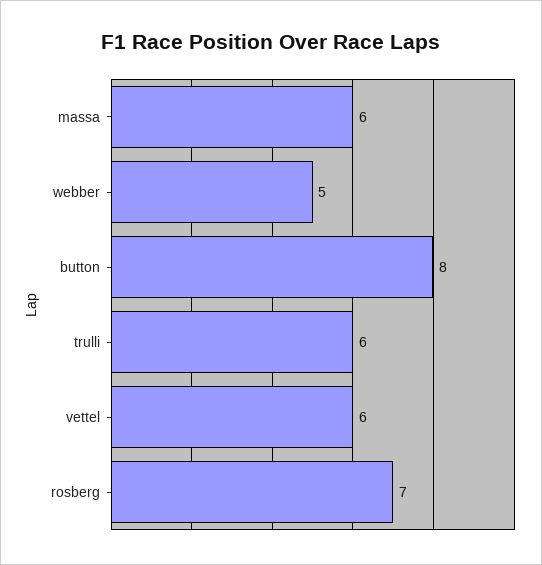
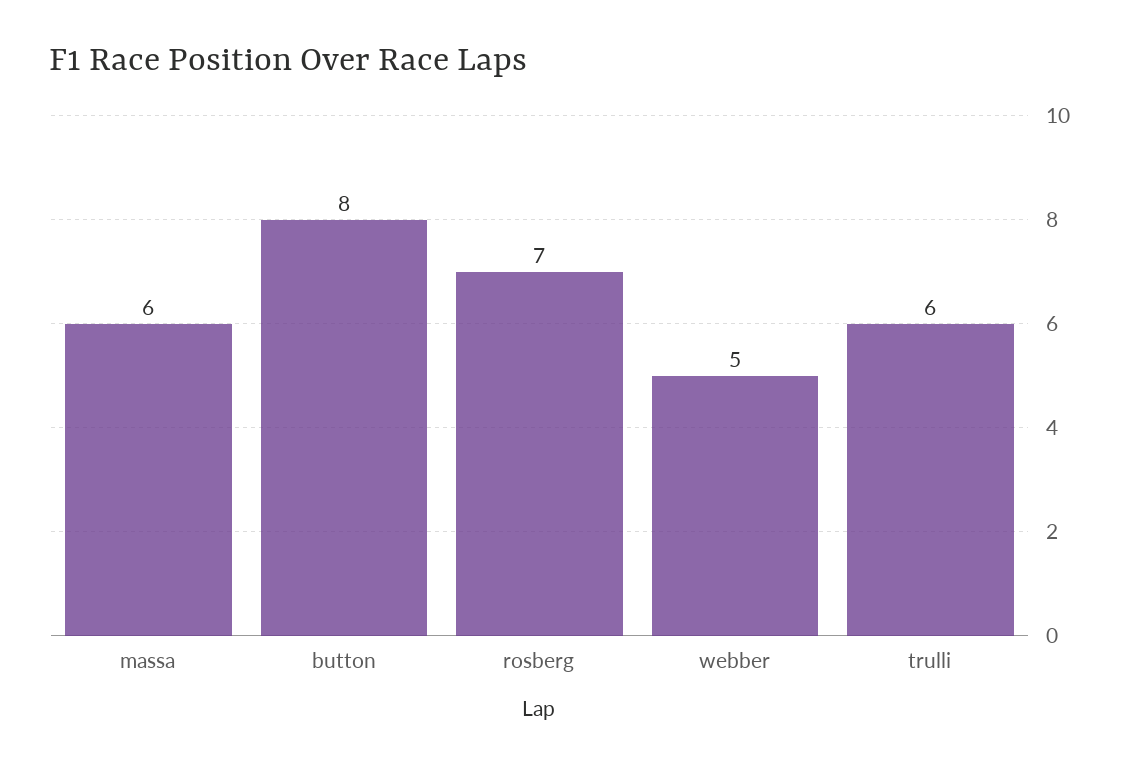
vettel: 6 -> none

